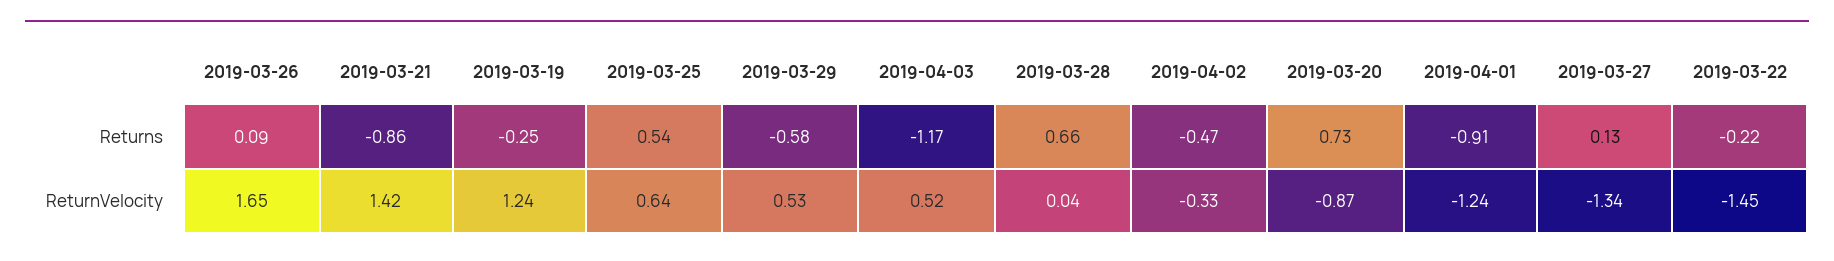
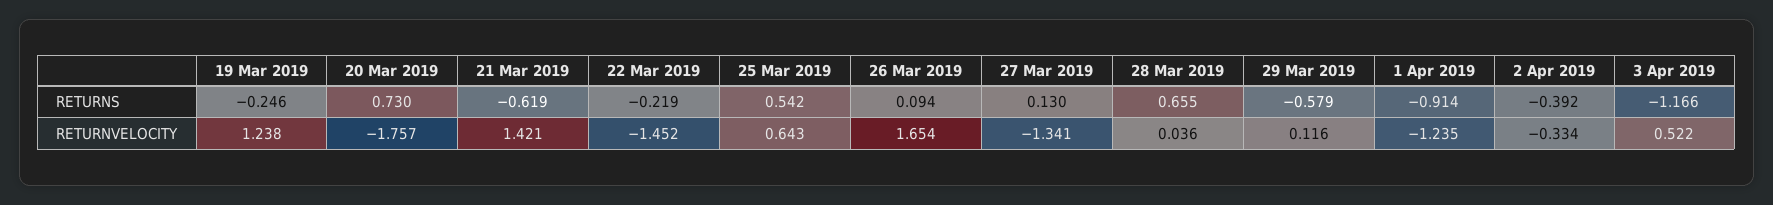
2019-03-21, Returns: -0.86 -> -0.619
2019-04-02, Returns: -0.47 -> -0.392
2019-03-29, ReturnVelocity: 0.53 -> 0.116
2019-03-20, ReturnVelocity: -0.87 -> -1.757

